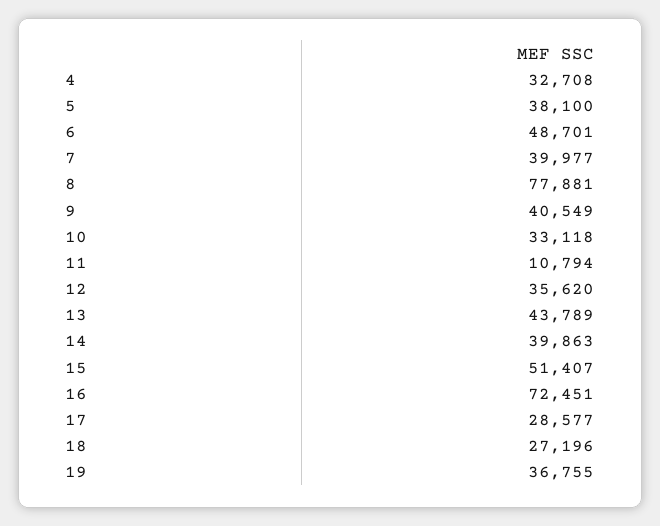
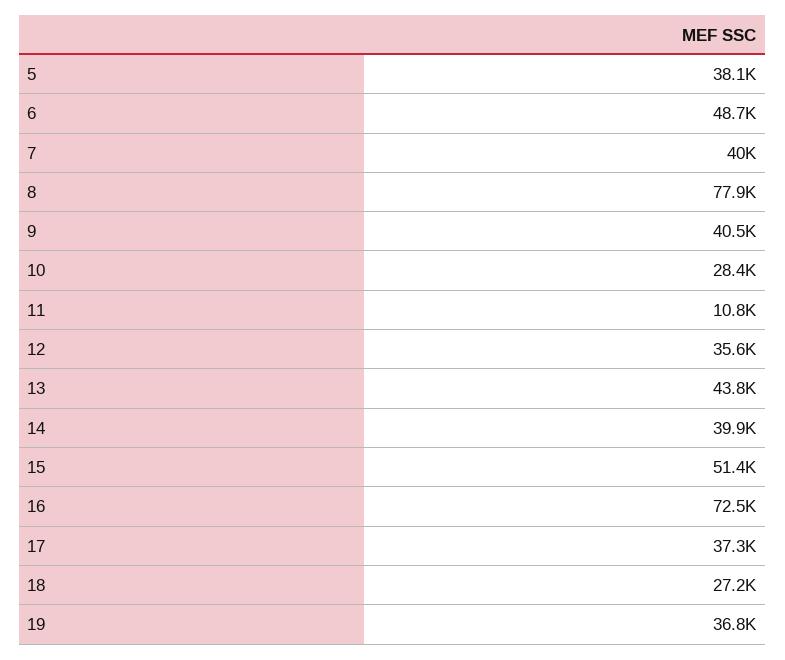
4: 32708 -> none
10: 33118 -> 28400
17: 28577 -> 37300

